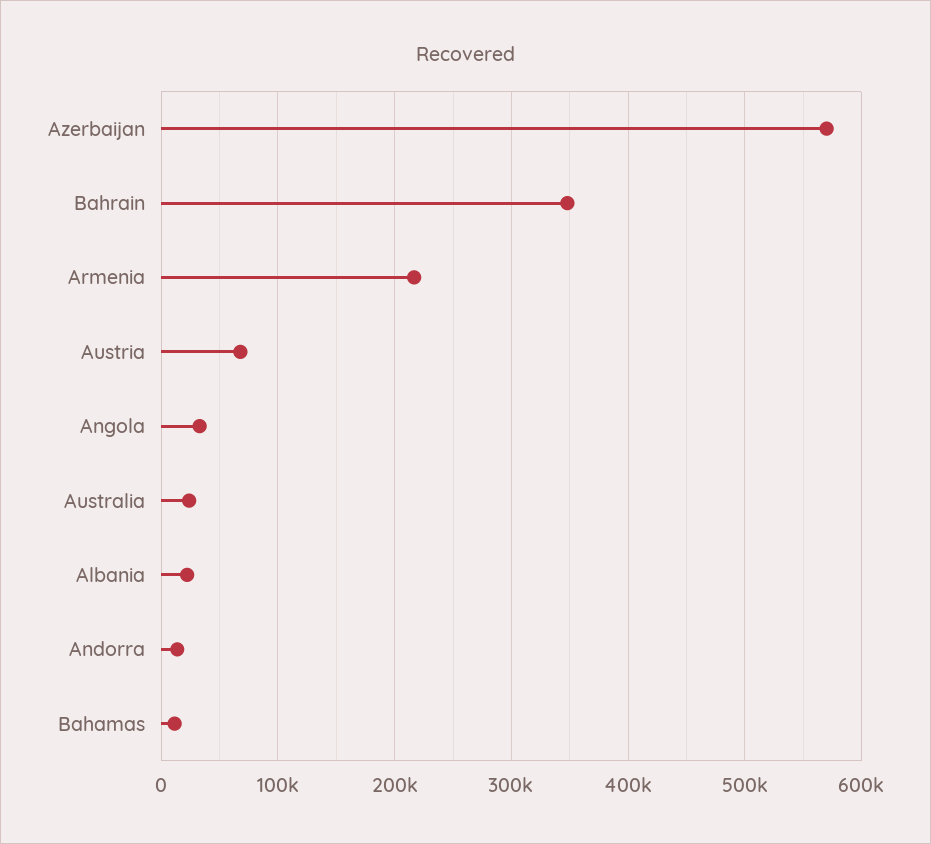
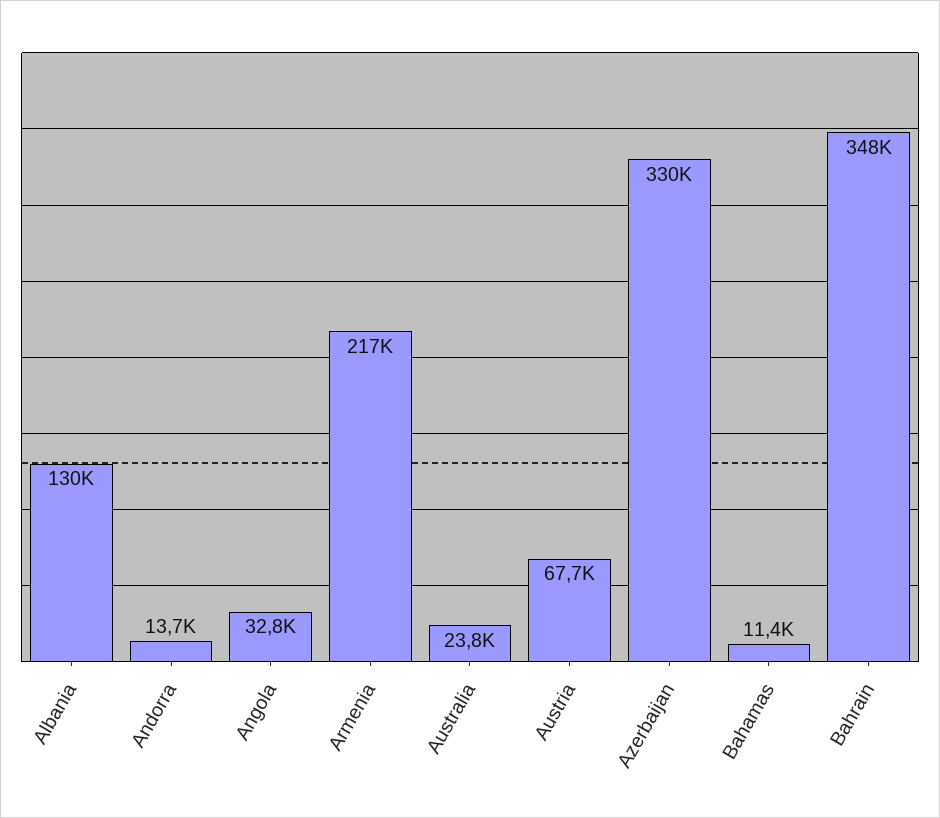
Azerbaijan: 570000 -> 330000
Albania: 20000 -> 130000

